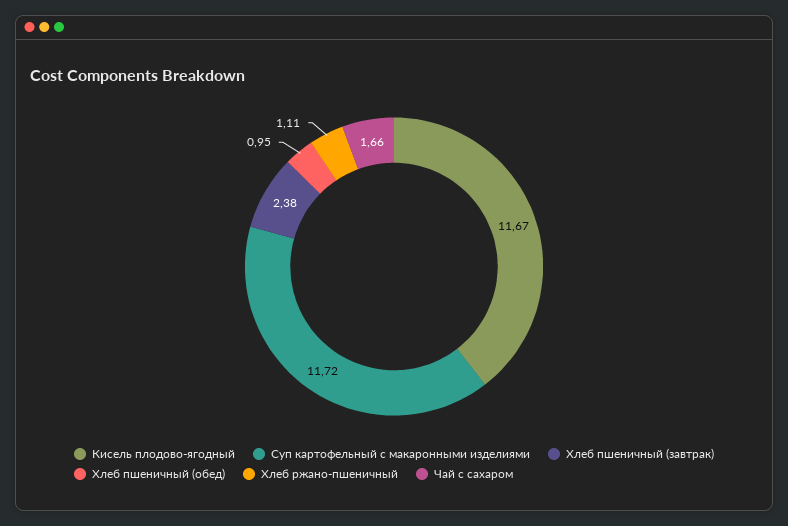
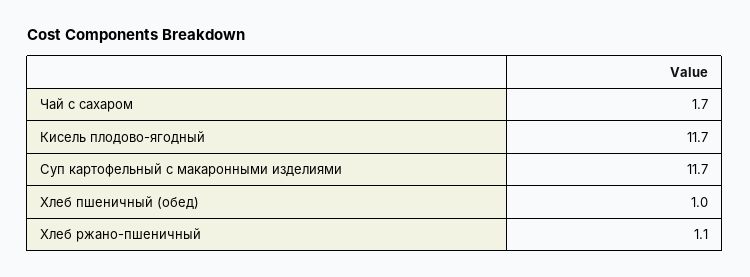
Хлеб пшеничный (завтрак): 2.38 -> none

